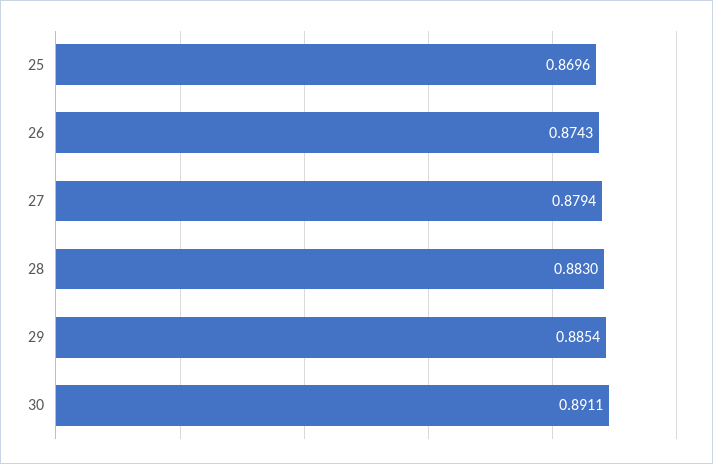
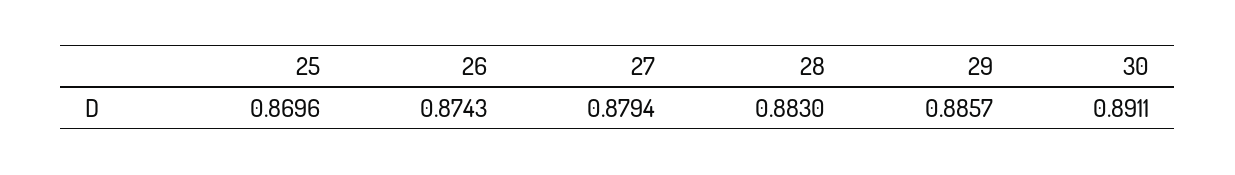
29: 0.8854 -> 0.8857

